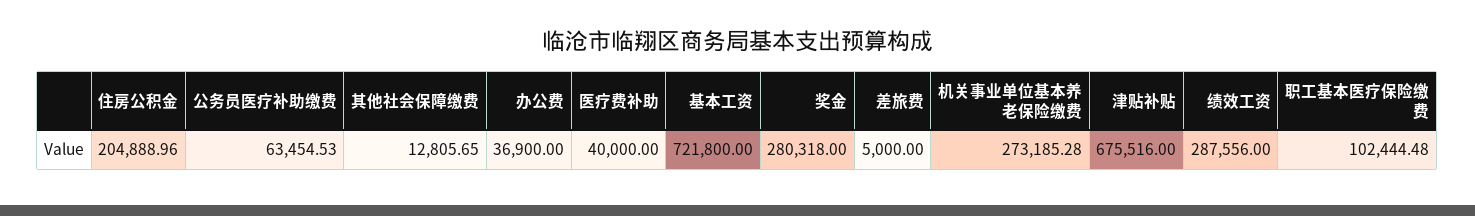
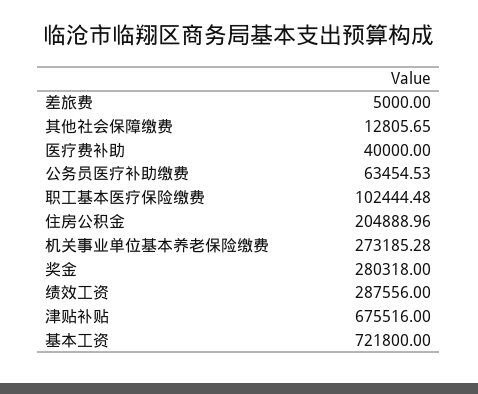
办公费: 36900 -> none

